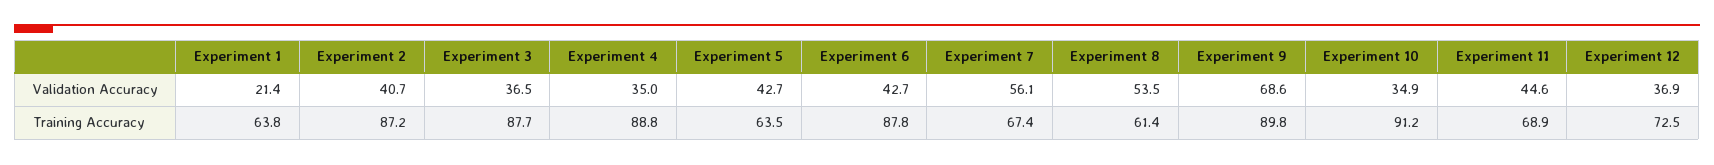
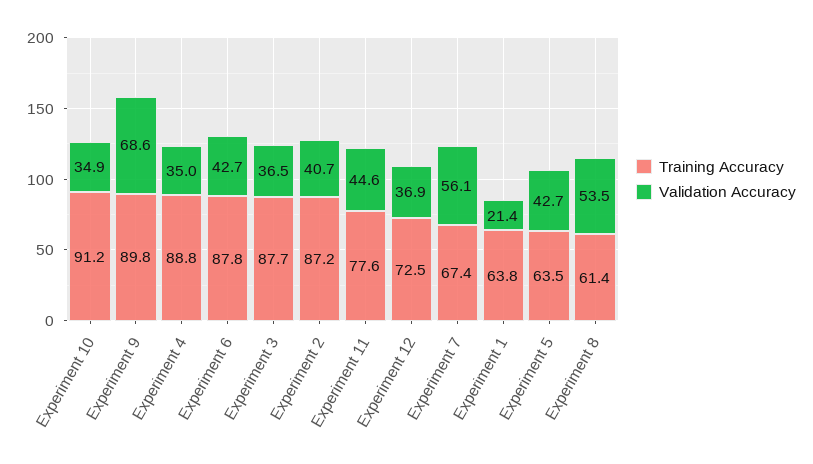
Training Accuracy, Experiment 11: 68.9 -> 77.6

